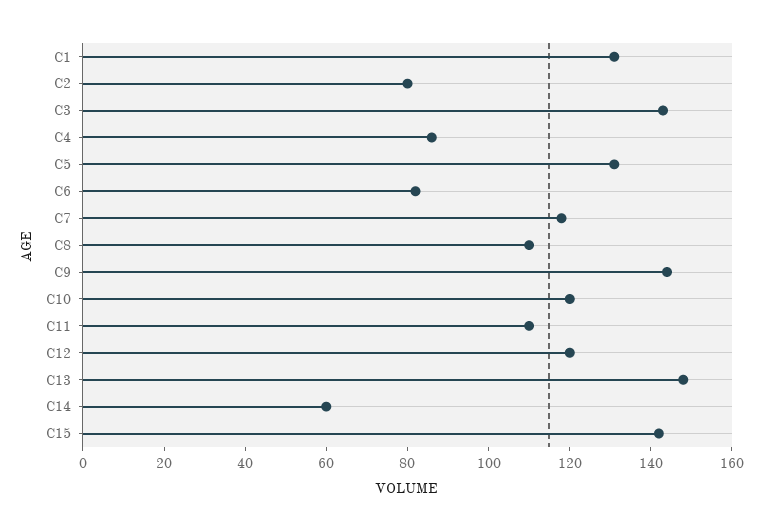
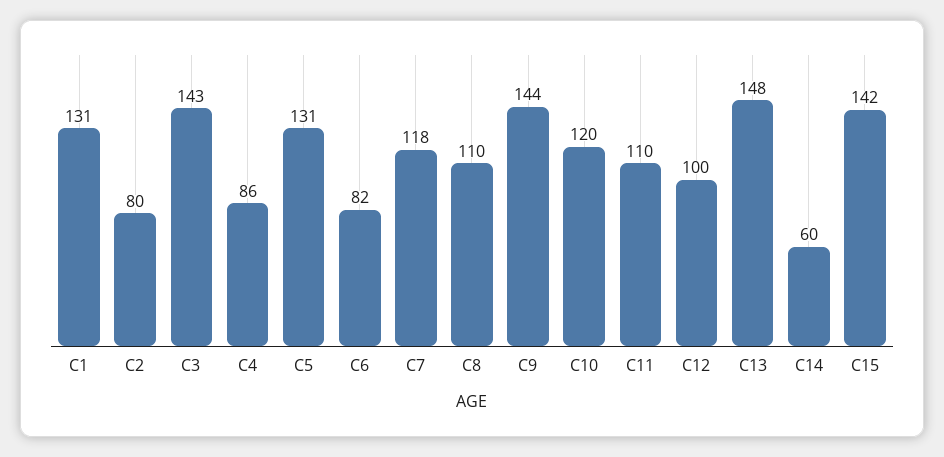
C12: 120 -> 100

